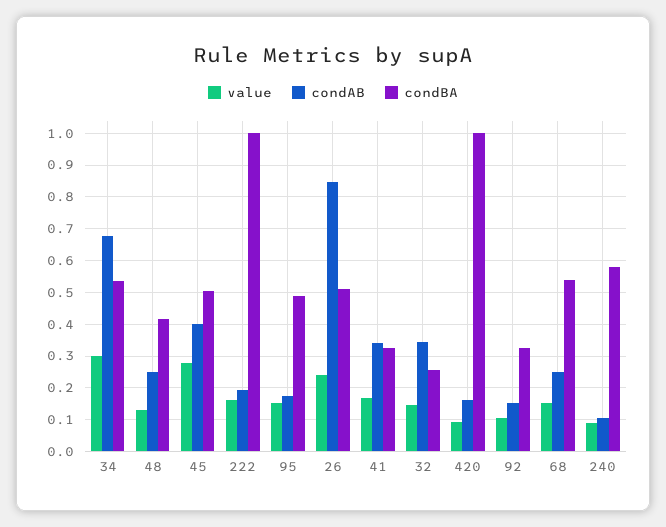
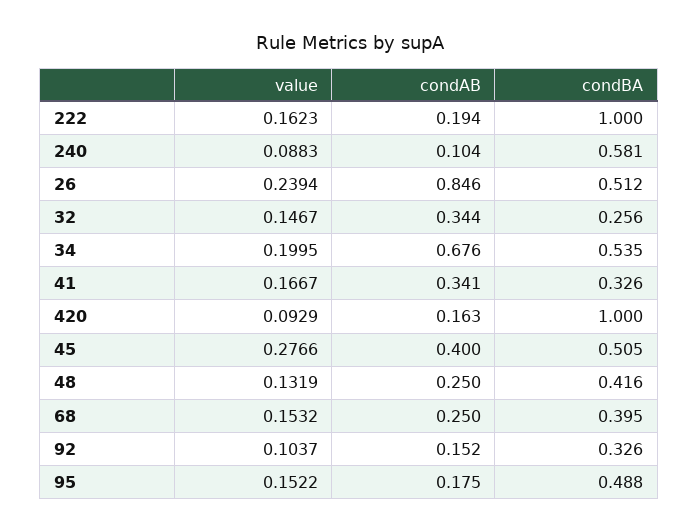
value, 34: 0.3 -> 0.1995
condBA, 68: 0.54 -> 0.395

